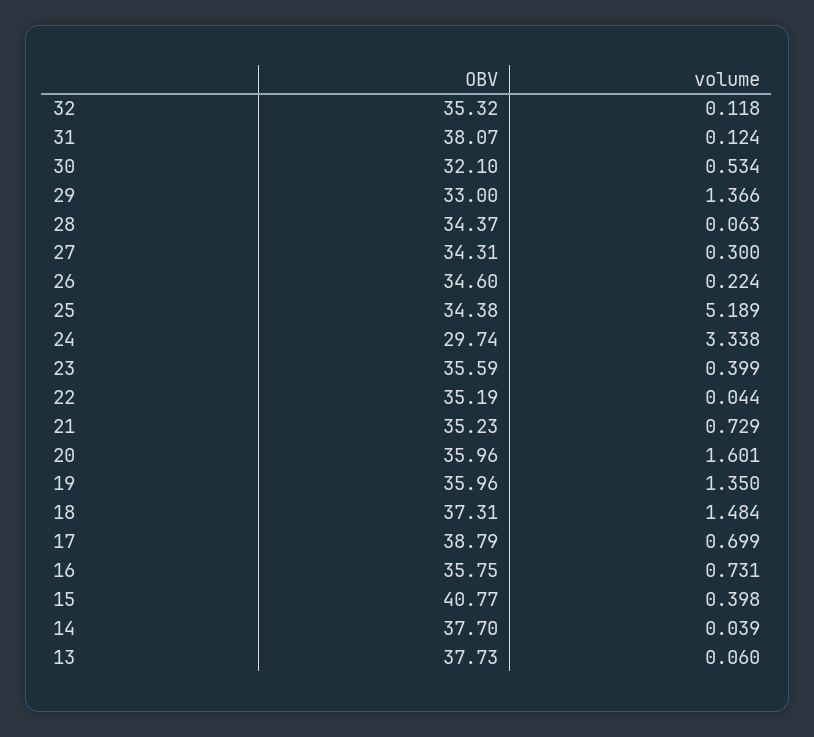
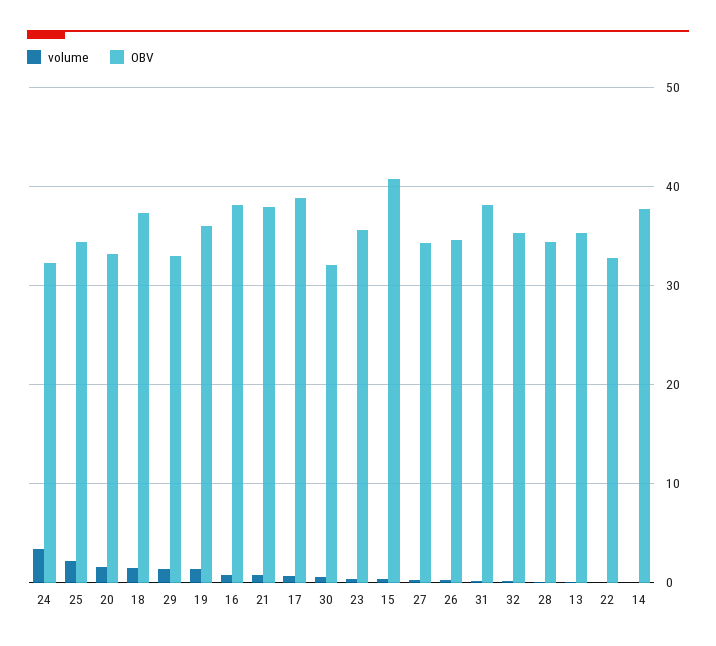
volume, 25: 5.189 -> 2
OBV, 24: 29.74 -> 32
OBV, 22: 35.19 -> 33
OBV, 21: 35.23 -> 38
OBV, 20: 35.96 -> 33
OBV, 16: 35.75 -> 38
OBV, 13: 37.73 -> 35

